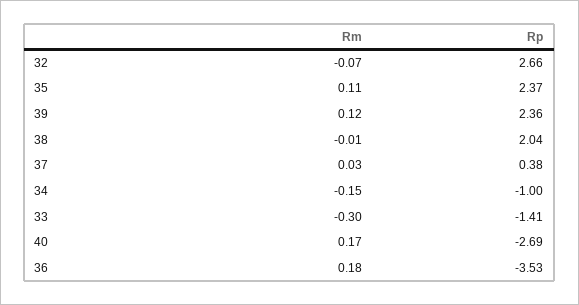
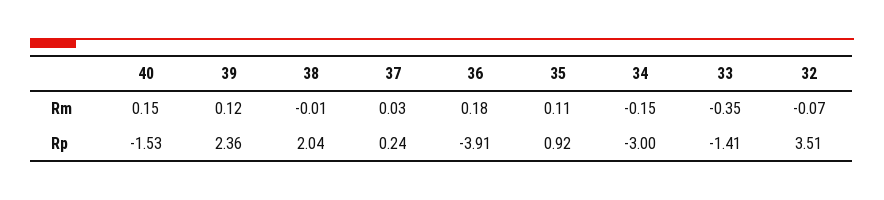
Rp, 32: 2.66 -> 3.51
Rp, 35: 2.37 -> 0.92
Rp, 37: 0.38 -> 0.24
Rp, 34: -1 -> -3
Rm, 33: -0.3 -> -0.35
Rm, 40: 0.17 -> 0.15
Rp, 40: -2.69 -> -1.53
Rp, 36: -3.53 -> -3.91

